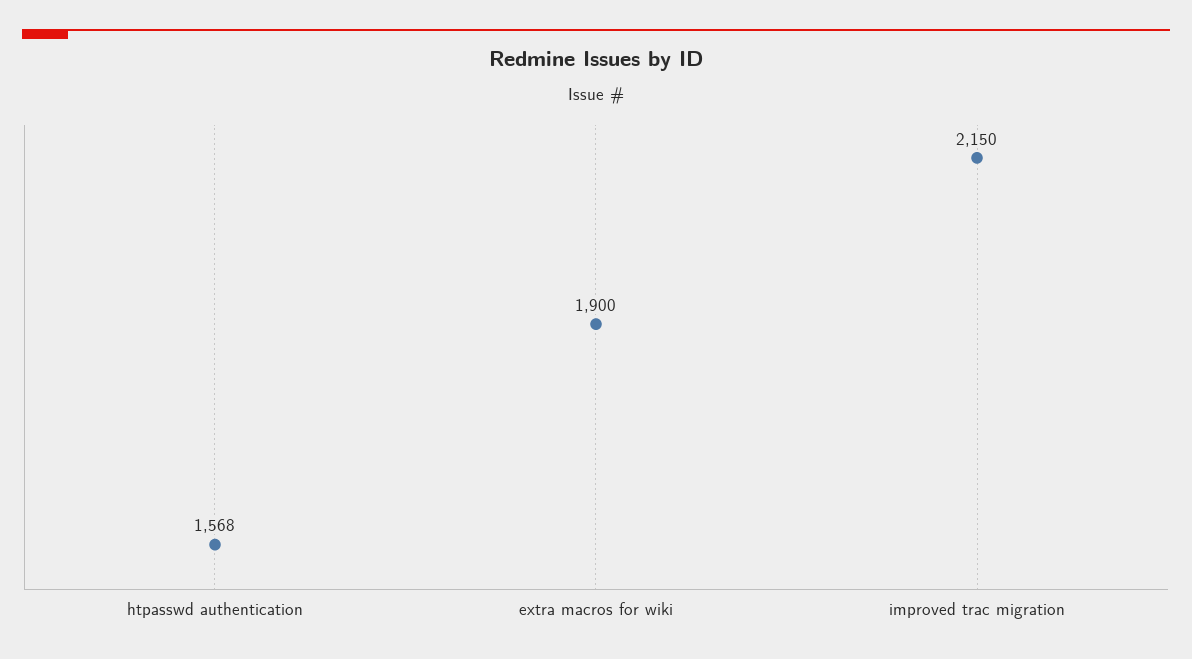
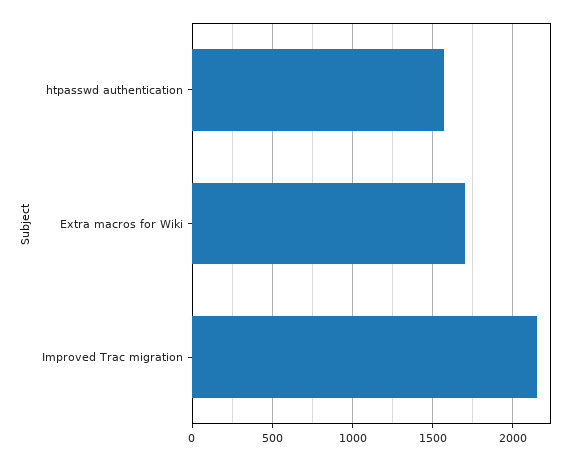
extra macros for wiki: 1900 -> 1700

